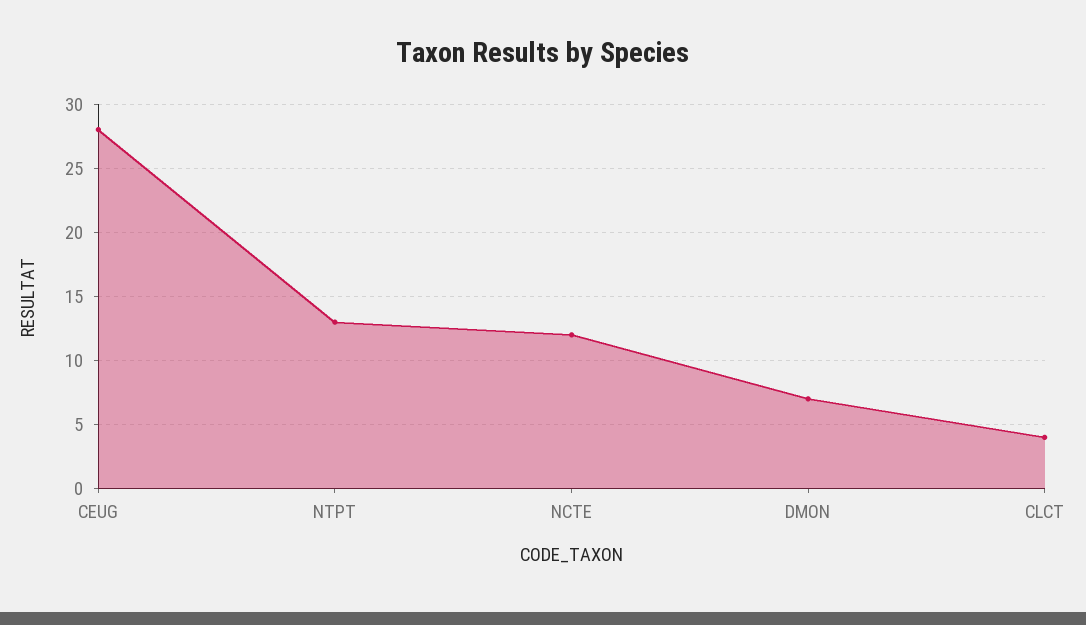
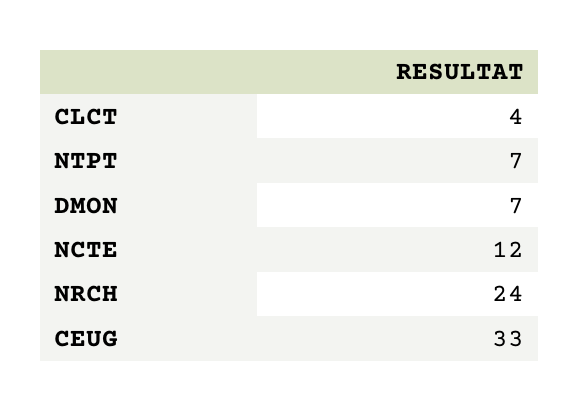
CEUG: 28 -> 33
NTPT: 13 -> 7
NRCH: none -> 24

